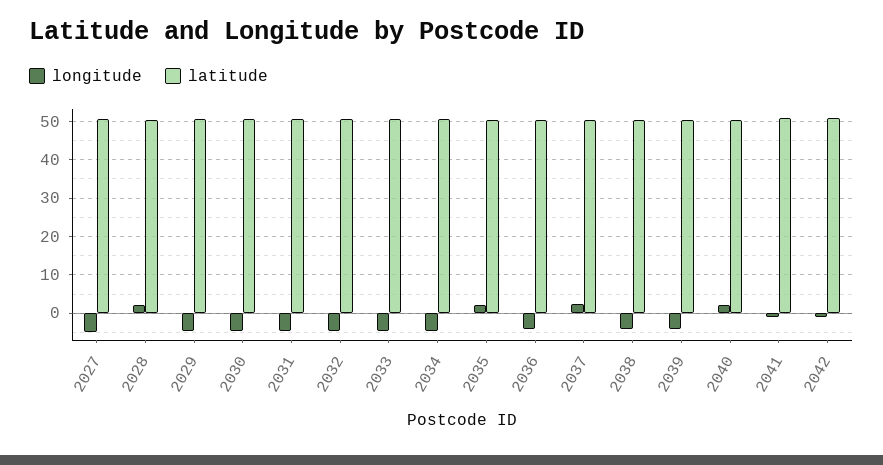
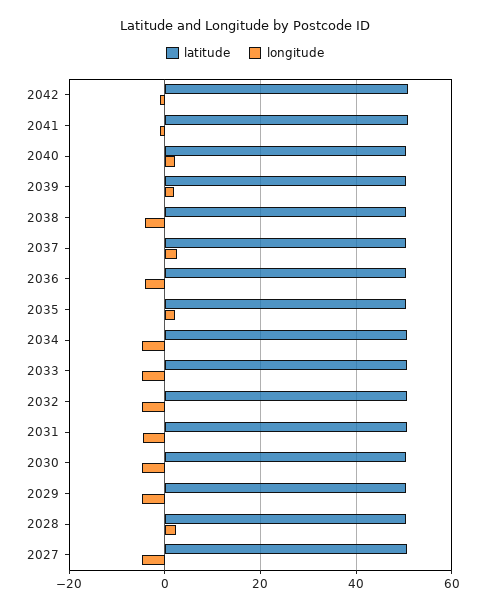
longitude, 2039: -4 -> 2

